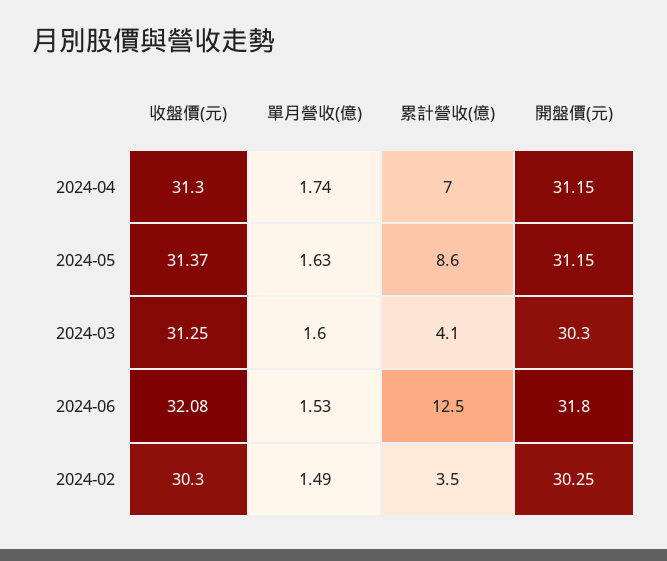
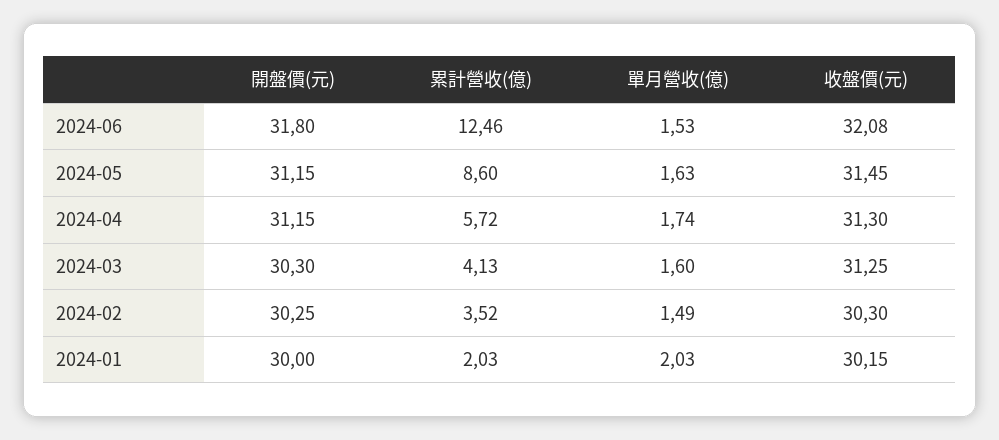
累計營收(億), 2024-04: 7 -> 5.72
收盤價(元), 2024-05: 31.37 -> 31.45
開盤價(元), 2024-01: none -> 30
累計營收(億), 2024-01: none -> 2.03
單月營收(億), 2024-01: none -> 2.03
收盤價(元), 2024-01: none -> 30.15

